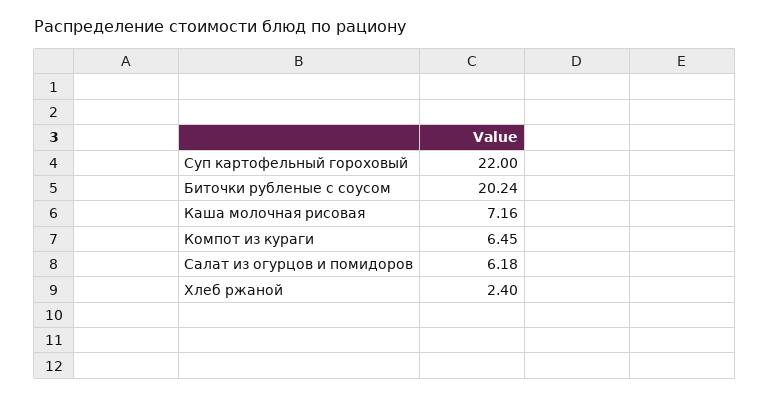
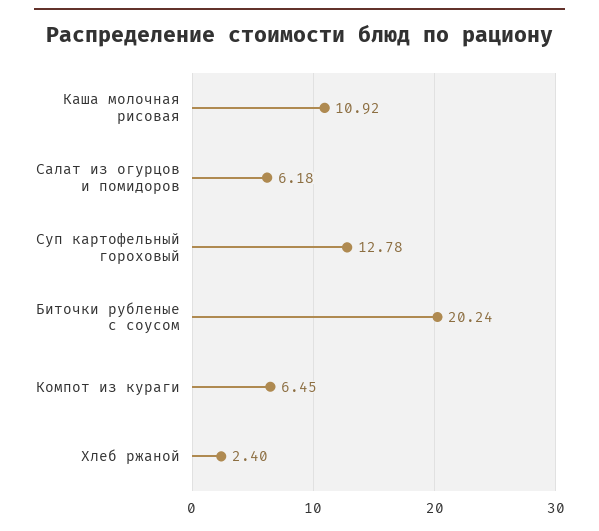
Суп картофельный гороховый: 22 -> 12.78
Каша молочная рисовая: 7.16 -> 10.92

